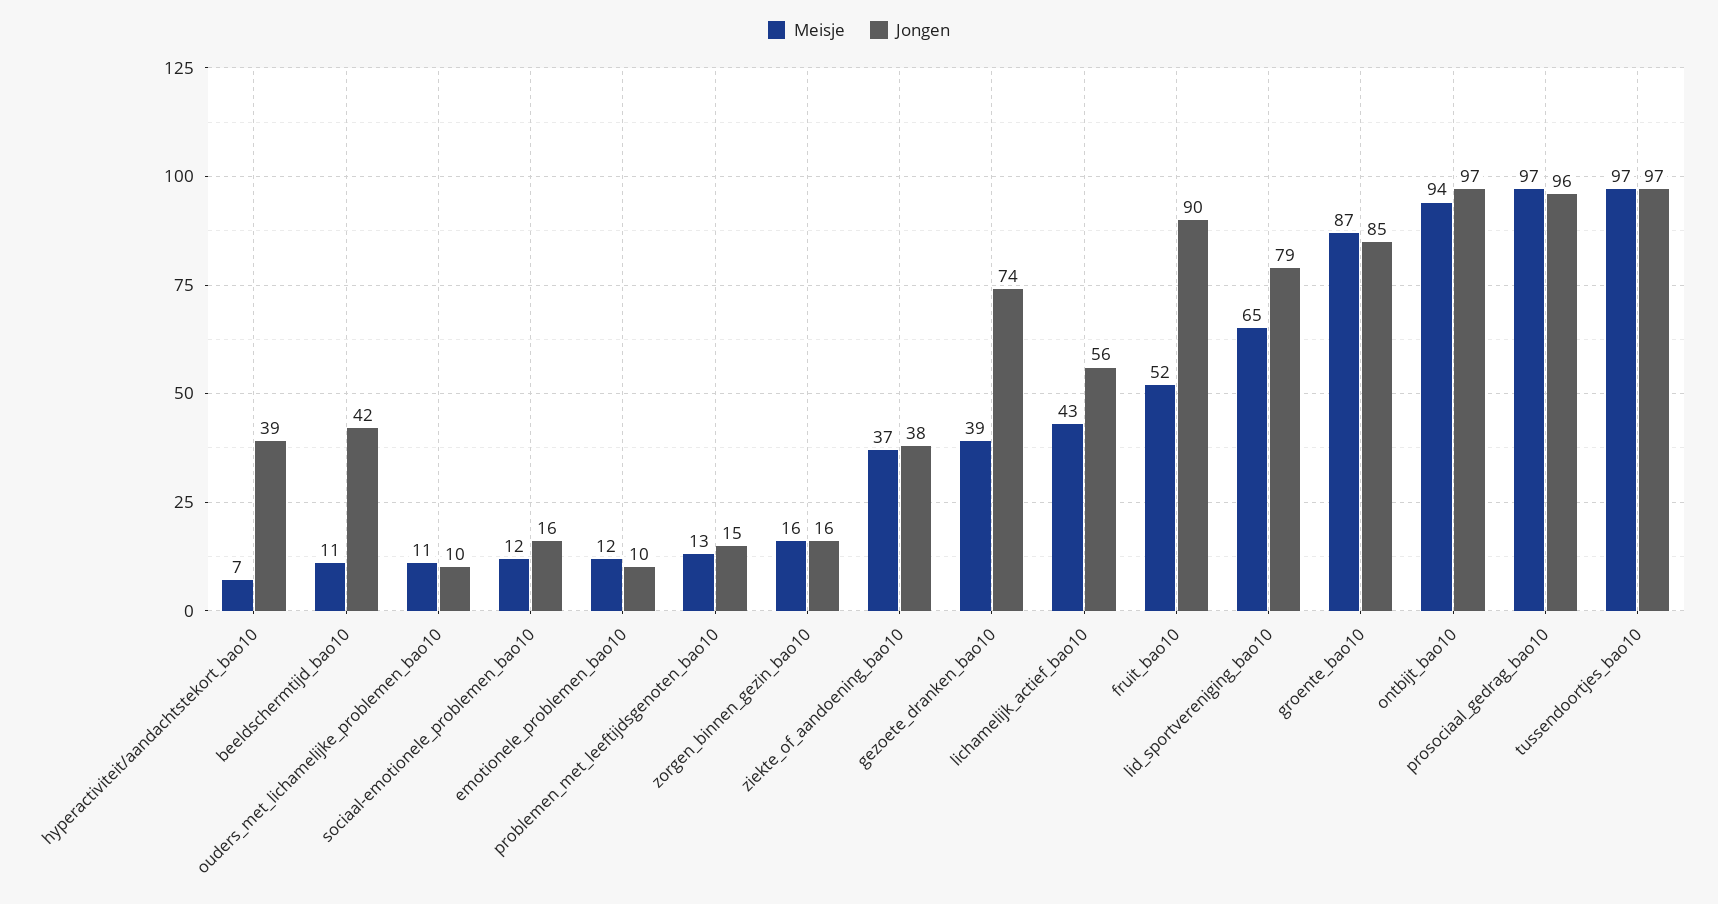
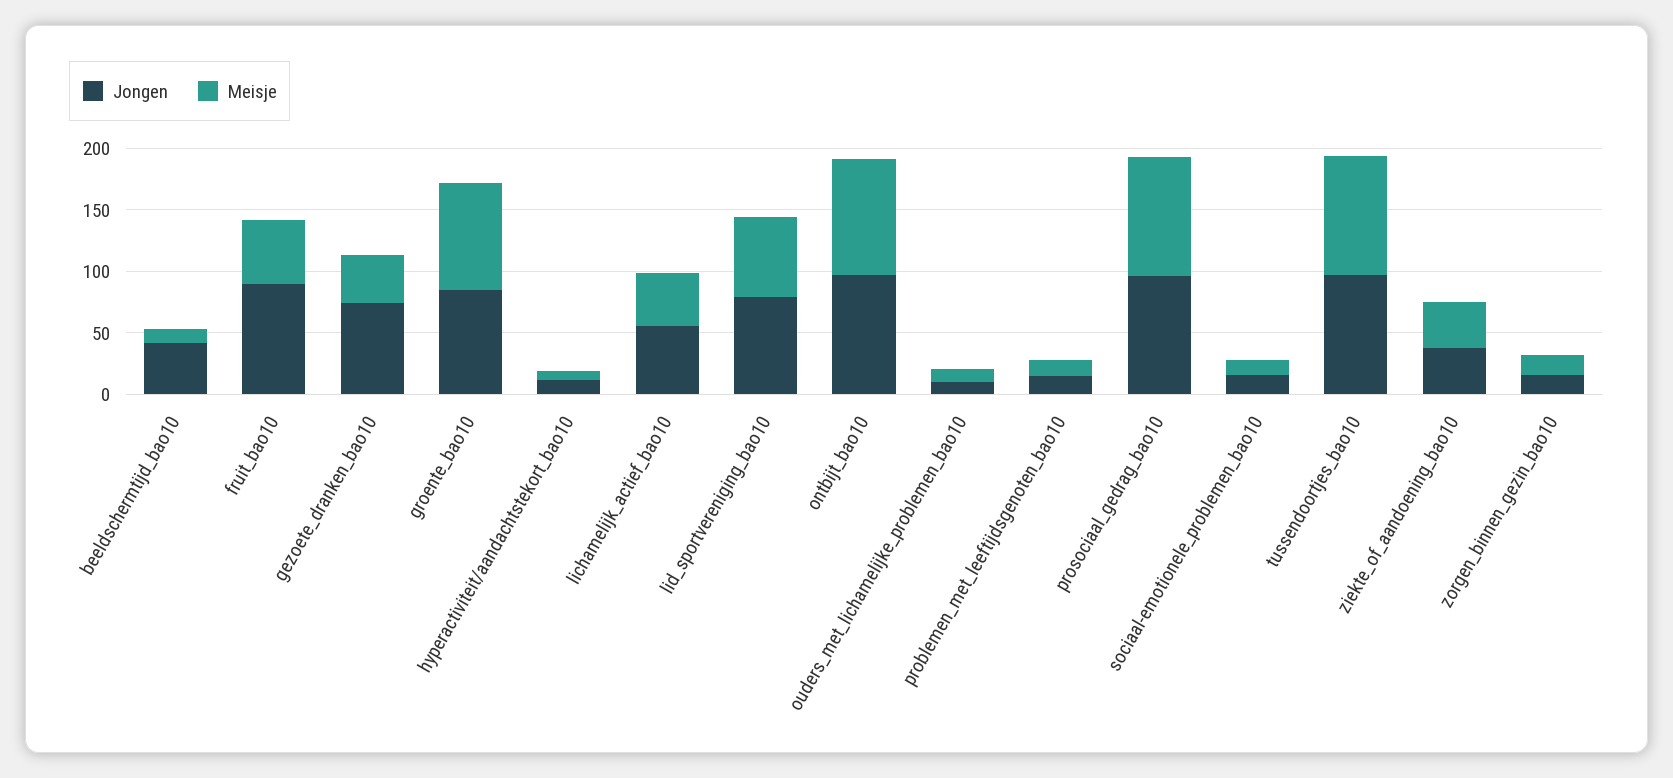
Jongen, hyperactiviteit/aandachtstekort_bao10: 39 -> 10
Meisje, emotionele_problemen_bao10: 12 -> none
Jongen, emotionele_problemen_bao10: 10 -> none

